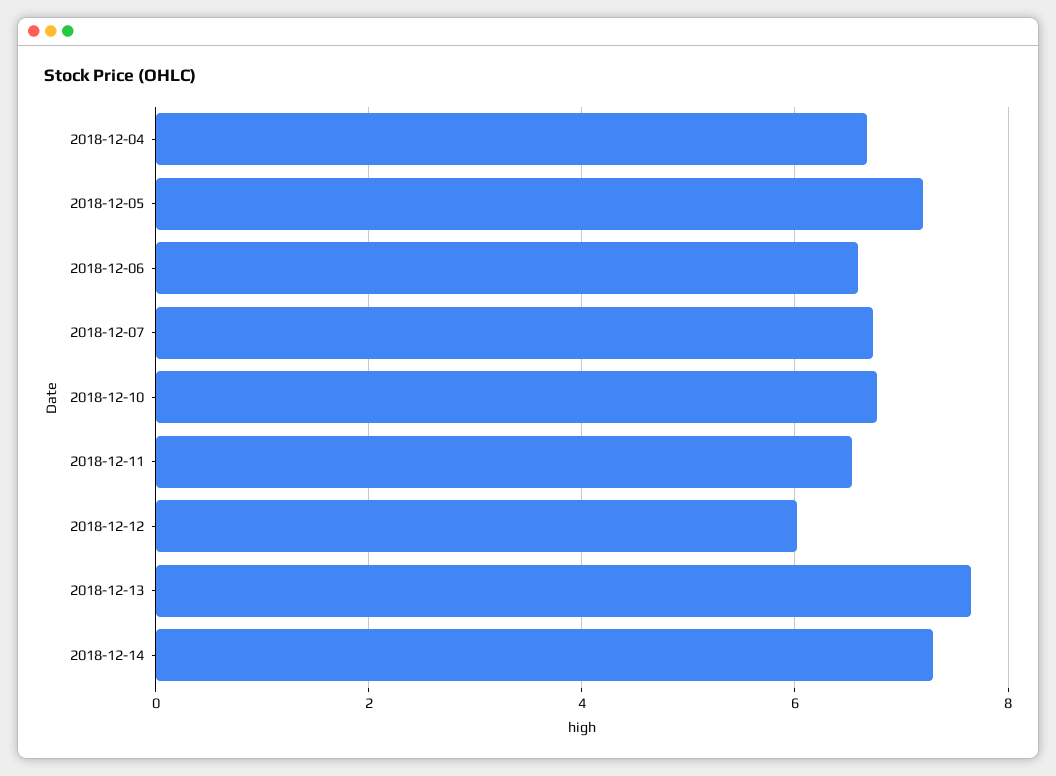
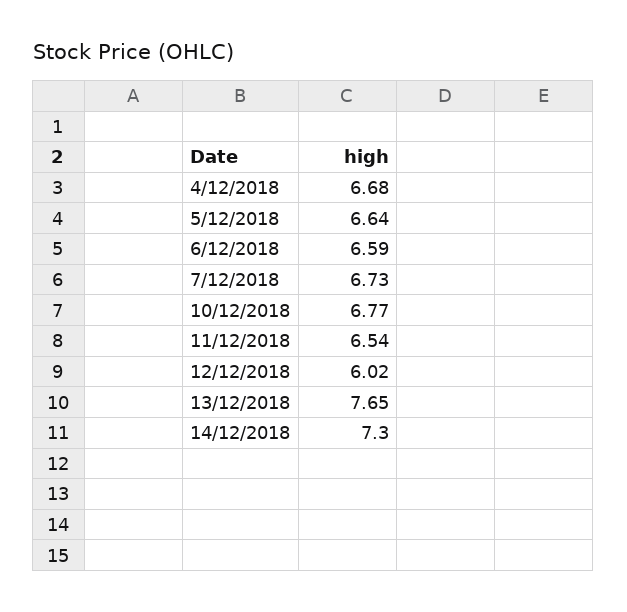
2018-12-05: 7.2 -> 6.64

